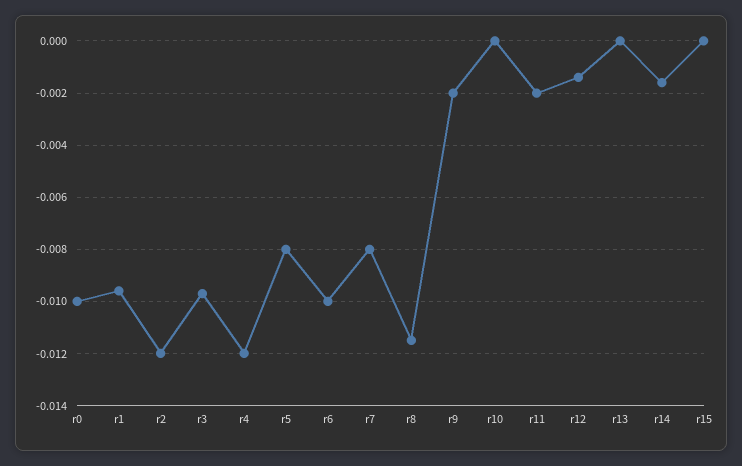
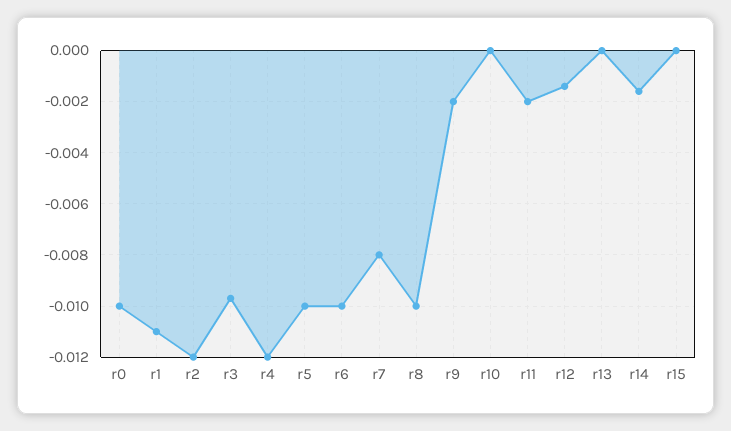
r1: -0.0095 -> -0.011
r5: -0.008 -> -0.01
r8: -0.0115 -> -0.01

